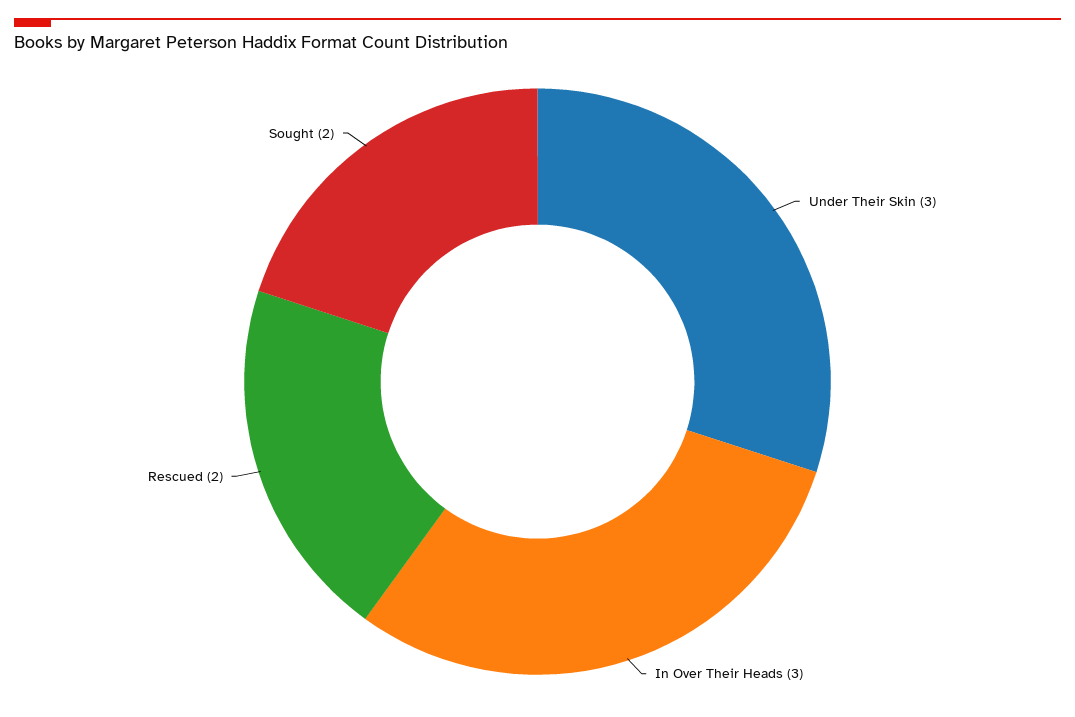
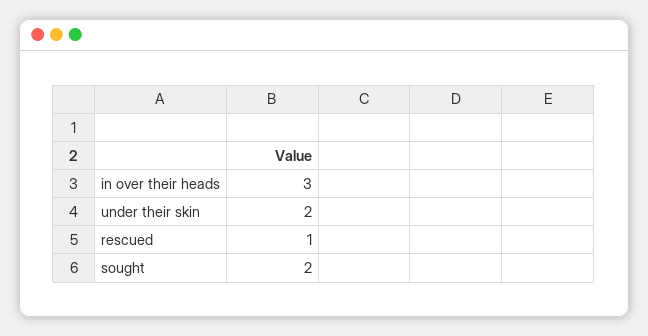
Under Their Skin: 3 -> 2
Rescued: 2 -> 1

